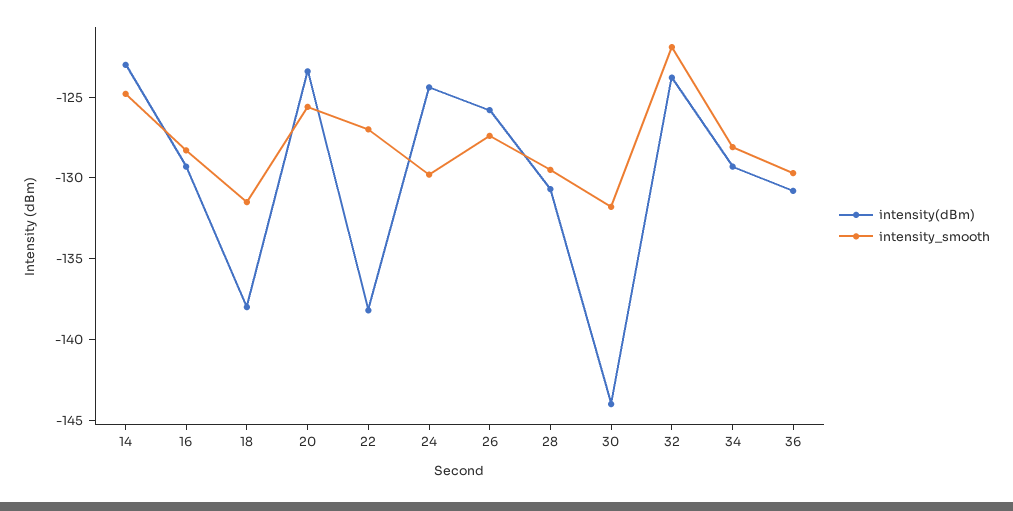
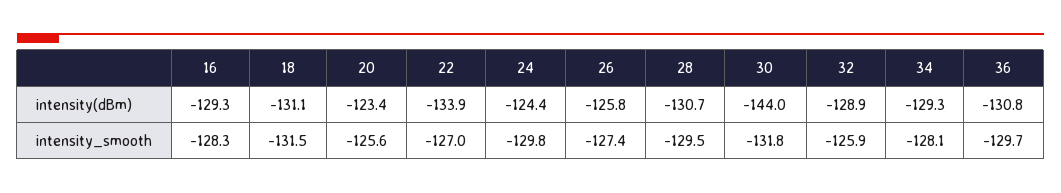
intensity(dBm), 14: -123 -> none
intensity_smooth, 14: -125 -> none
intensity(dBm), 18: -138 -> -131.1
intensity(dBm), 22: -138 -> -133.9
intensity(dBm), 32: -124 -> -128.9
intensity_smooth, 32: -122 -> -125.9

